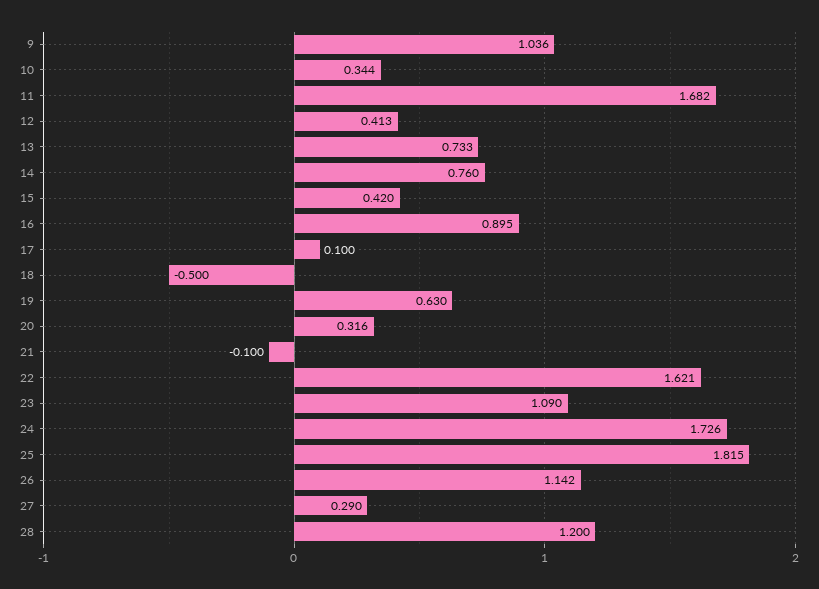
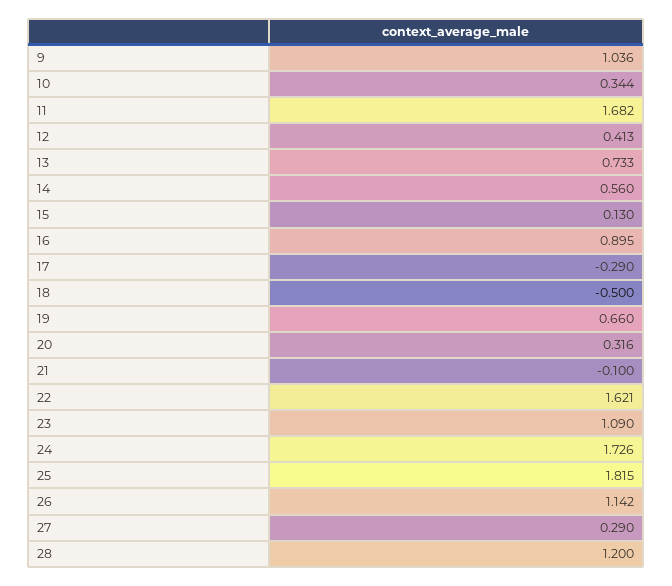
14: 0.76 -> 0.56
15: 0.42 -> 0.13
17: 0.1 -> -0.29
19: 0.63 -> 0.66

